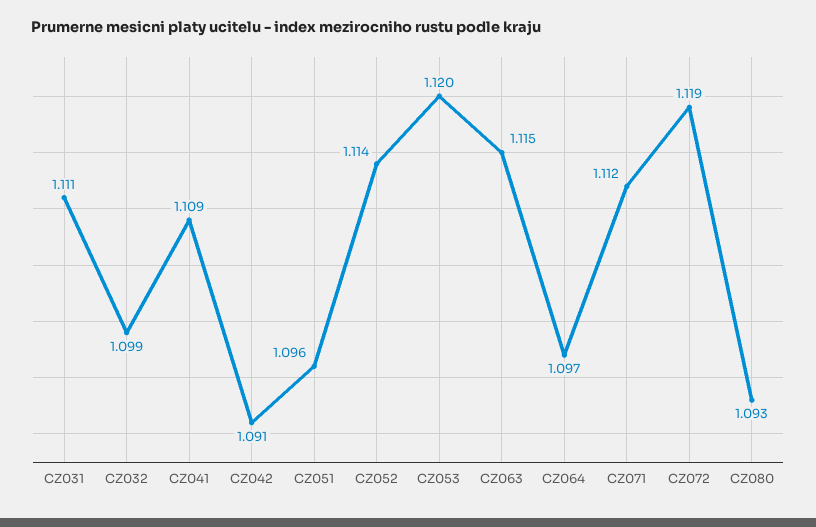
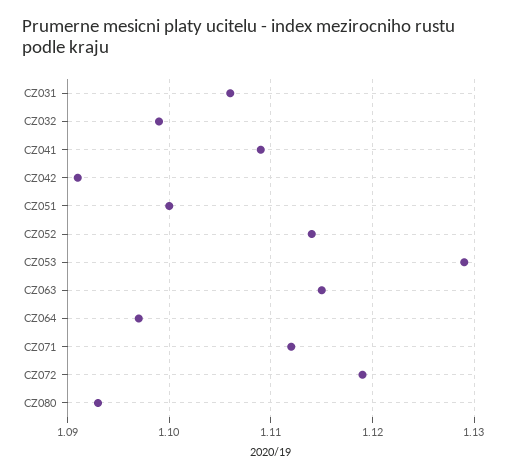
CZ031: 1.111 -> 1.106
CZ051: 1.096 -> 1.1
CZ053: 1.12 -> 1.129

